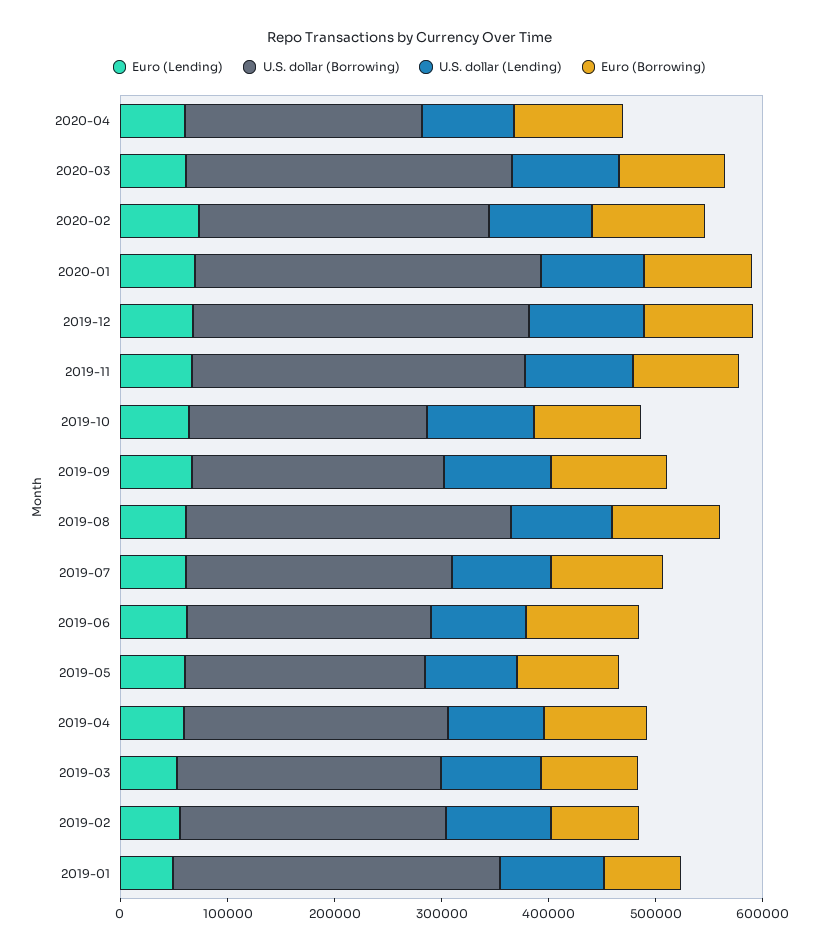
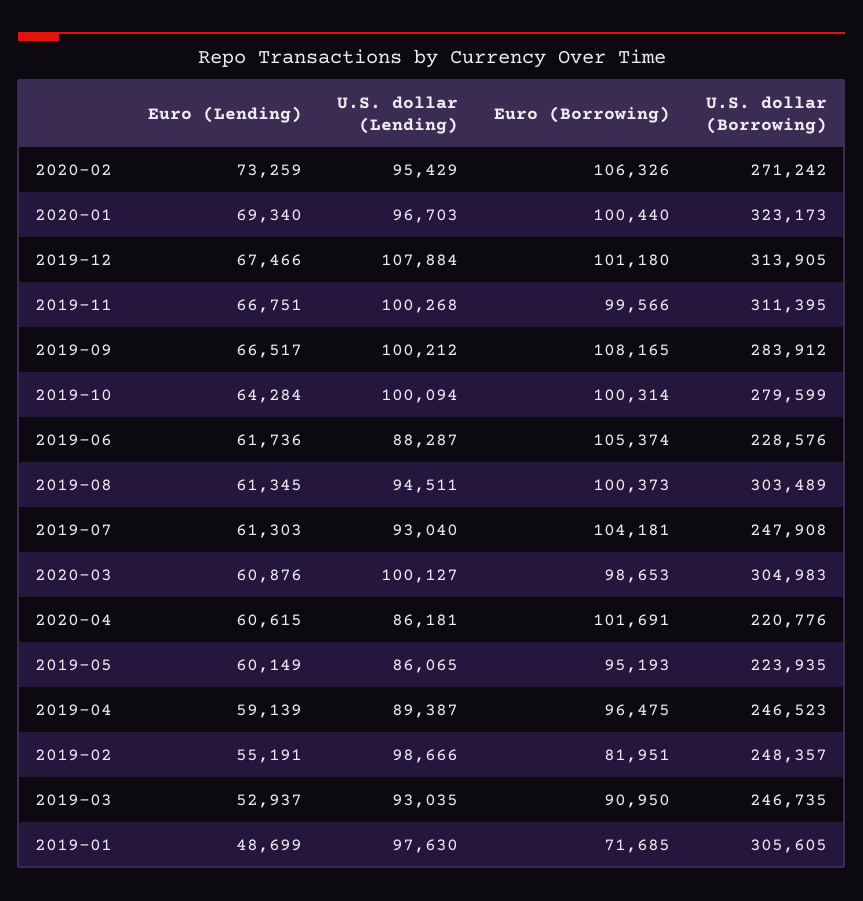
U.S. dollar (Borrowing), 2019-10: 220000 -> 279599
U.S. dollar (Borrowing), 2019-09: 240000 -> 283912

